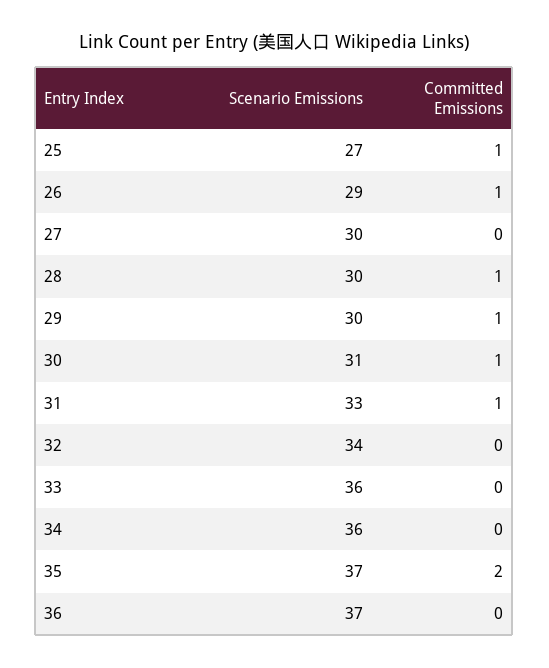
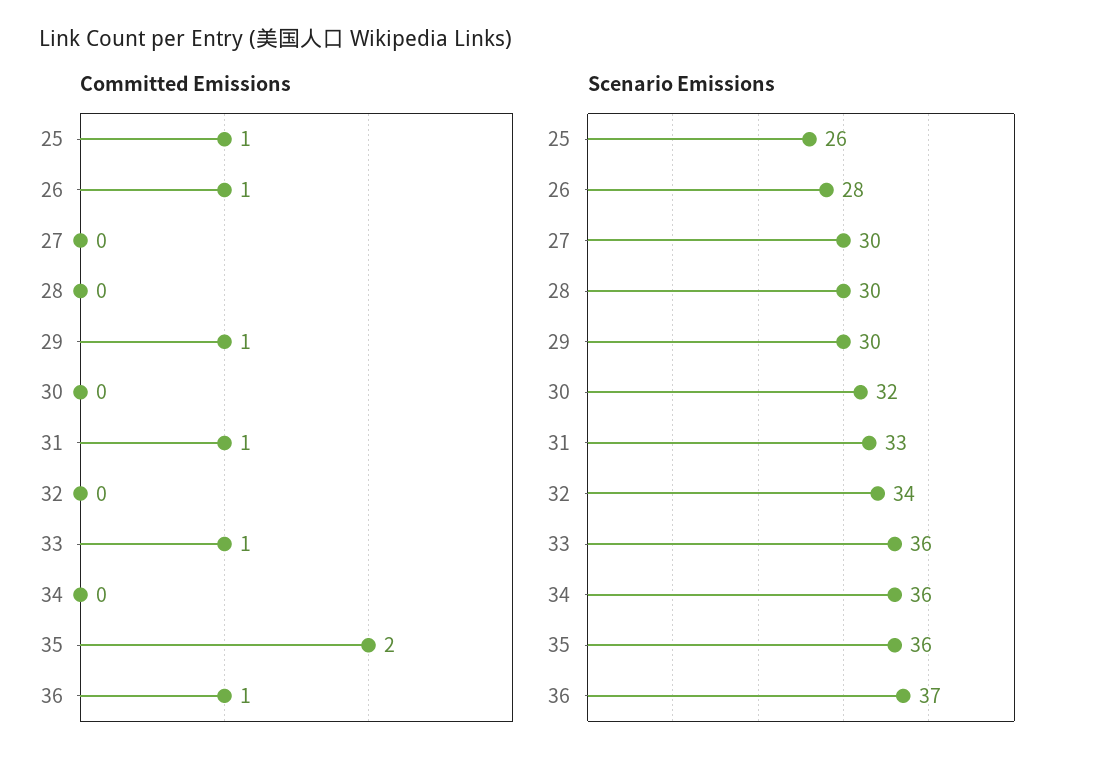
Scenario Emissions, 25: 27 -> 26
Scenario Emissions, 26: 29 -> 28
Committed Emissions, 28: 1 -> 0
Scenario Emissions, 30: 31 -> 32
Committed Emissions, 30: 1 -> 0
Committed Emissions, 33: 0 -> 1
Scenario Emissions, 35: 37 -> 36
Committed Emissions, 36: 0 -> 1

